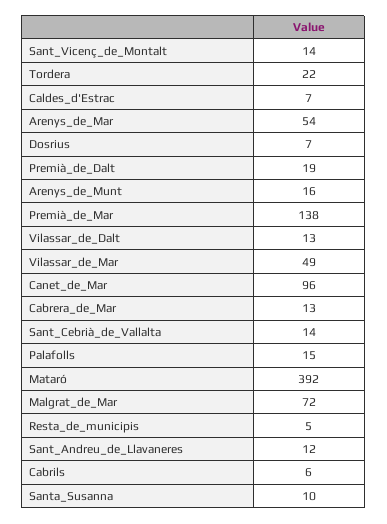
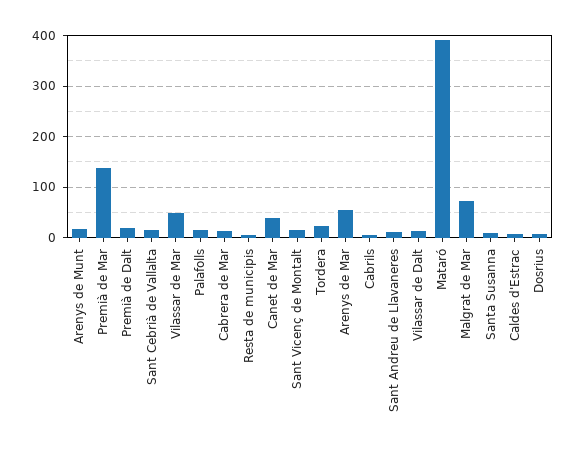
Canet_de_Mar: 96 -> 40

